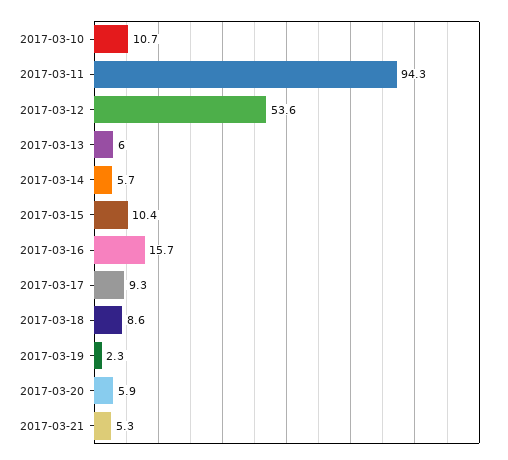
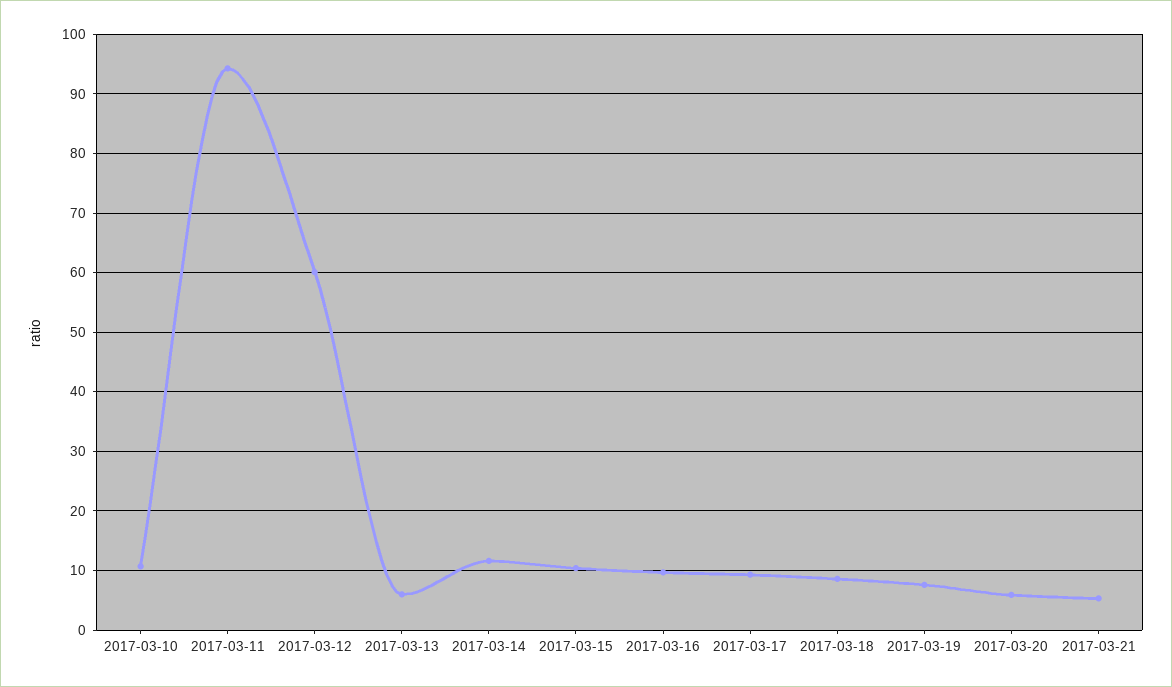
2017-03-12: 53.6 -> 60
2017-03-14: 5.7 -> 12
2017-03-16: 15.7 -> 10
2017-03-19: 2.3 -> 8

